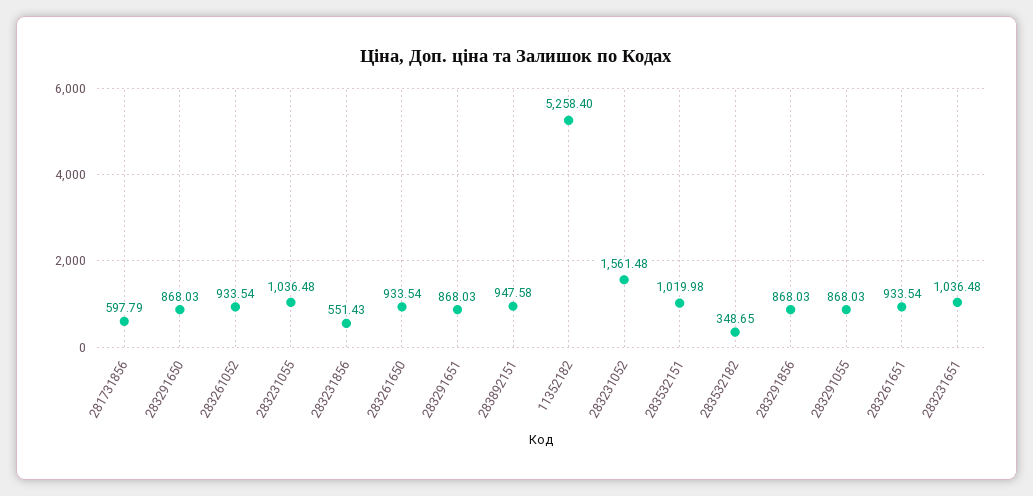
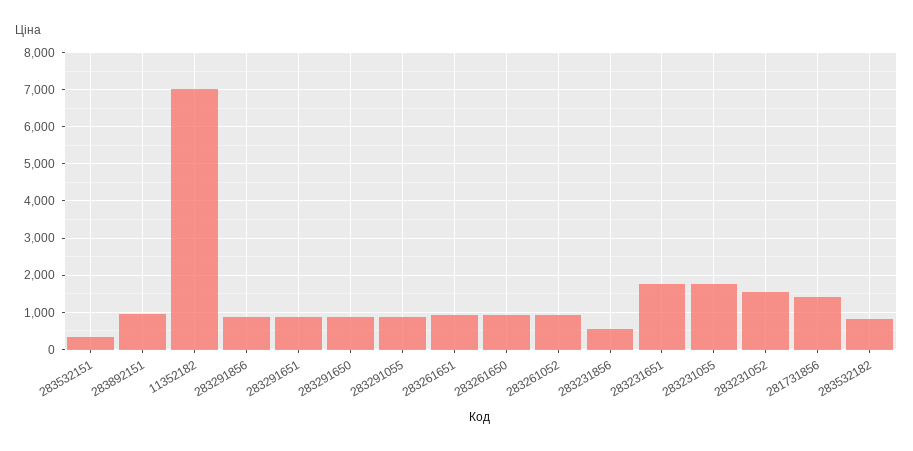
281731856: 597.79 -> 1400
283231055: 1036.48 -> 1800
11352182: 5258.4 -> 7000
283532151: 1019.98 -> 400
283532182: 348.65 -> 800
283231651: 1036.48 -> 1800

